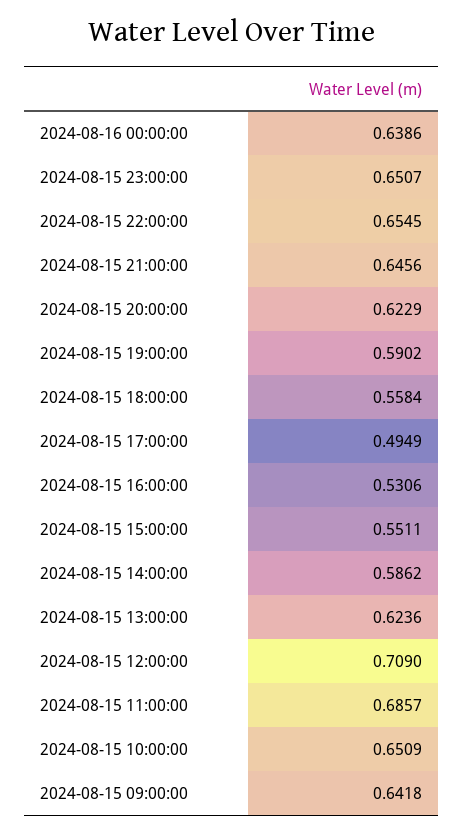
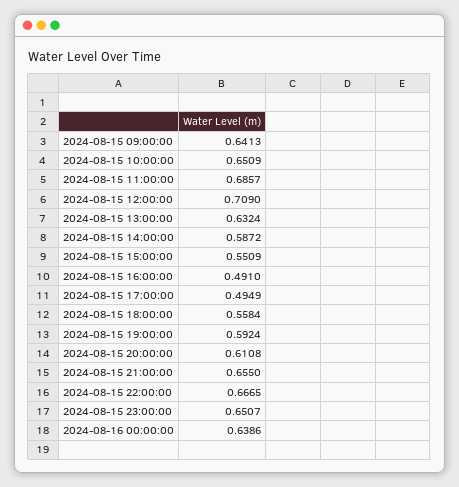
2024-08-15 22:00:00: 0.6545 -> 0.6665
2024-08-15 21:00:00: 0.6456 -> 0.655
2024-08-15 20:00:00: 0.6229 -> 0.6108
2024-08-15 19:00:00: 0.5902 -> 0.5924
2024-08-15 16:00:00: 0.5306 -> 0.491
2024-08-15 15:00:00: 0.5511 -> 0.5509
2024-08-15 14:00:00: 0.5862 -> 0.5872
2024-08-15 13:00:00: 0.6236 -> 0.6324
2024-08-15 09:00:00: 0.6418 -> 0.6413

